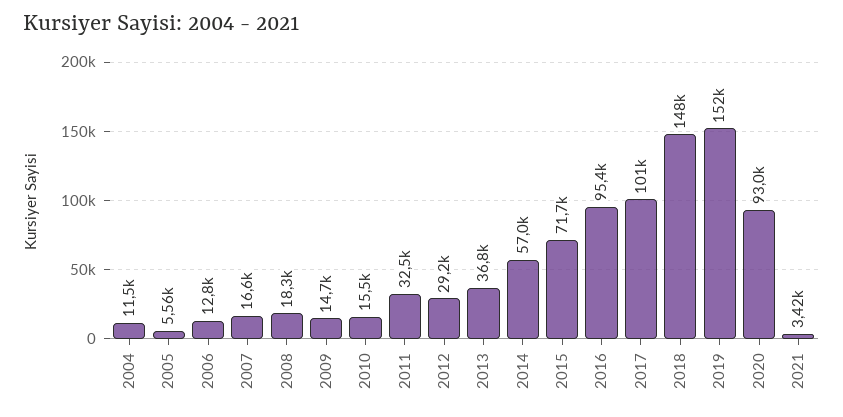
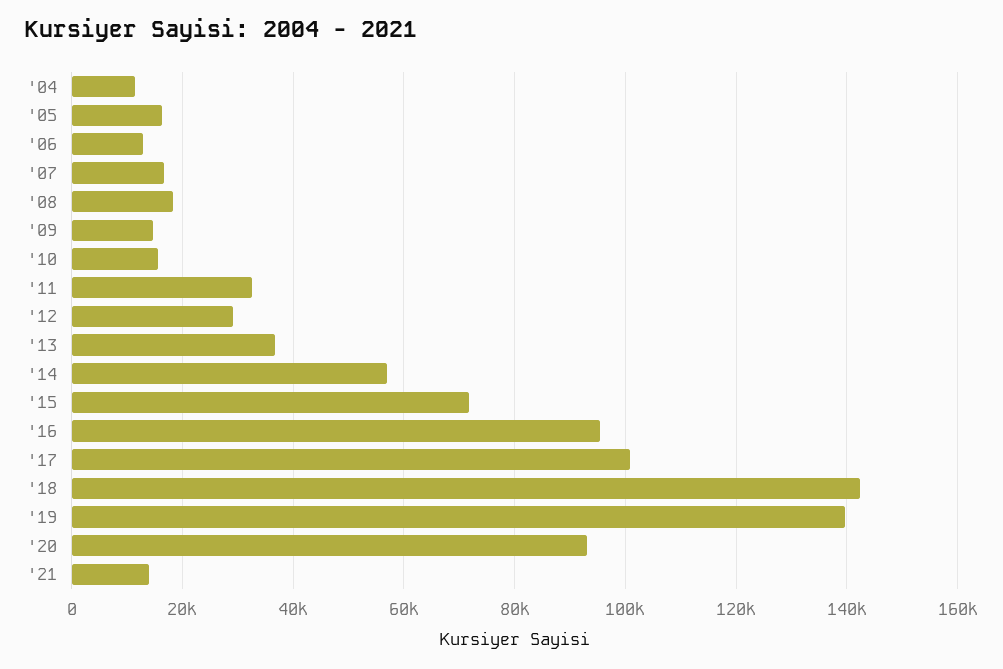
2005: 5560 -> 16000
2018: 148000 -> 142000
2019: 152000 -> 140000
2021: 3420 -> 14000

